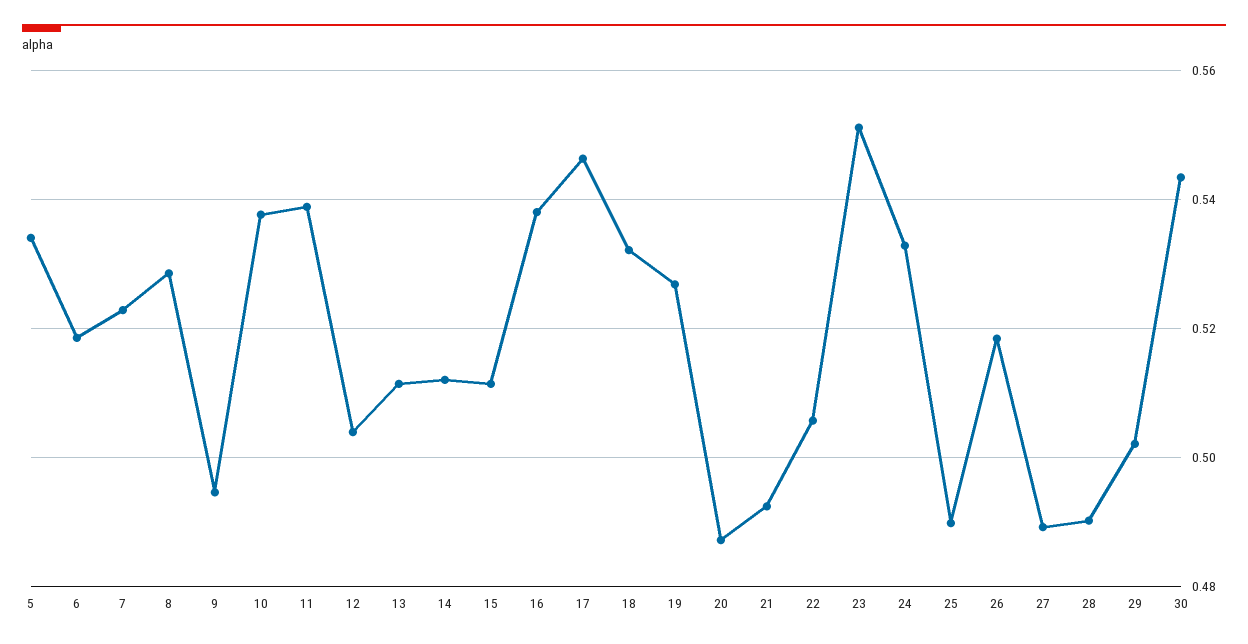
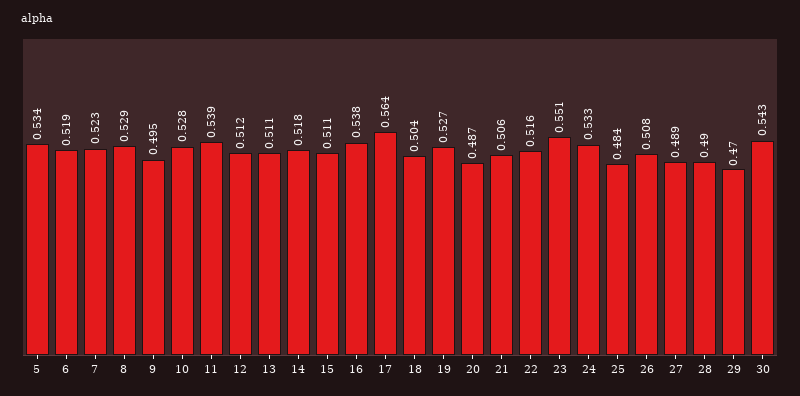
10: 0.538 -> 0.528
12: 0.504 -> 0.512
14: 0.512 -> 0.518
17: 0.546 -> 0.564
18: 0.532 -> 0.504
21: 0.492 -> 0.506
22: 0.506 -> 0.516
25: 0.49 -> 0.484
26: 0.518 -> 0.508
29: 0.502 -> 0.47

